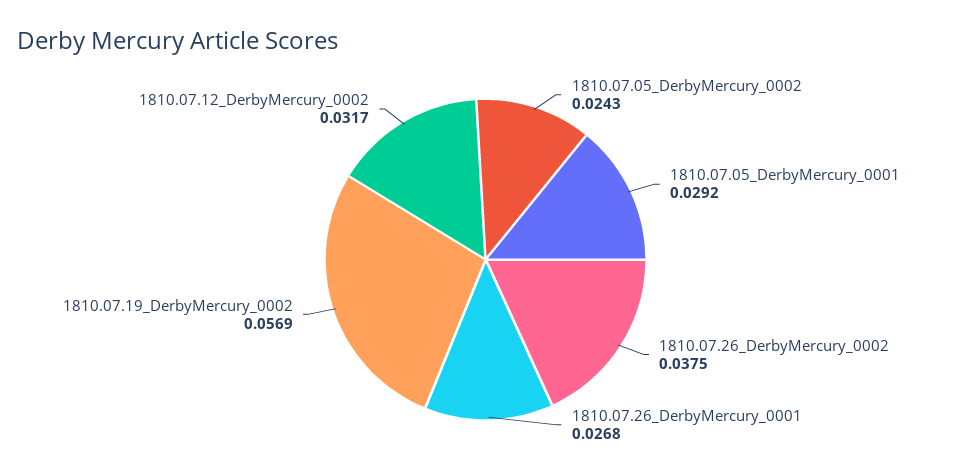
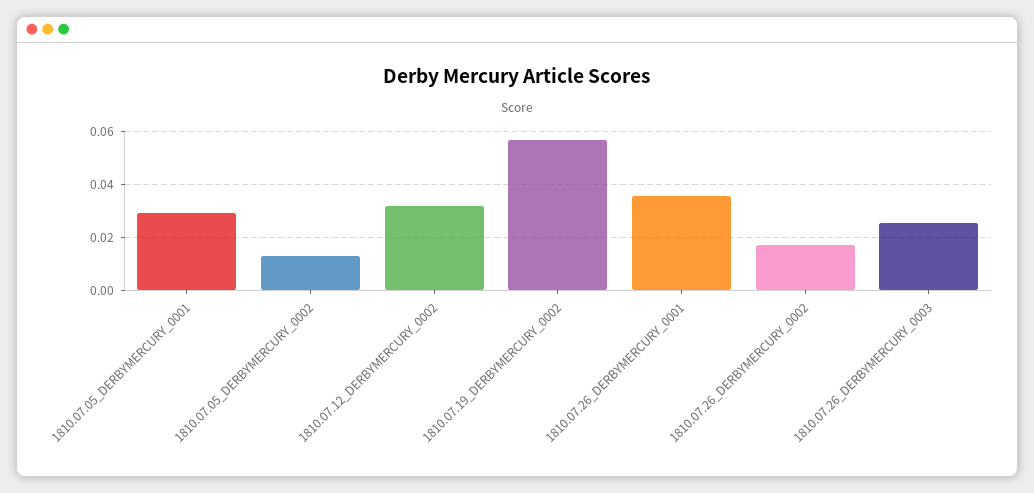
1810.07.05_DerbyMercury_0002: 0.0243 -> 0.0125
1810.07.26_DerbyMercury_0002: 0.0375 -> 0.0175
1810.07.26_DerbyMercury_0001: 0.0268 -> 0.035
1810.07.26_DERBYMERCURY_0003: none -> 0.025

